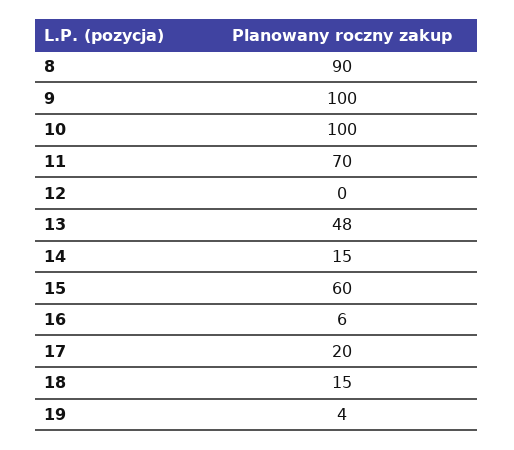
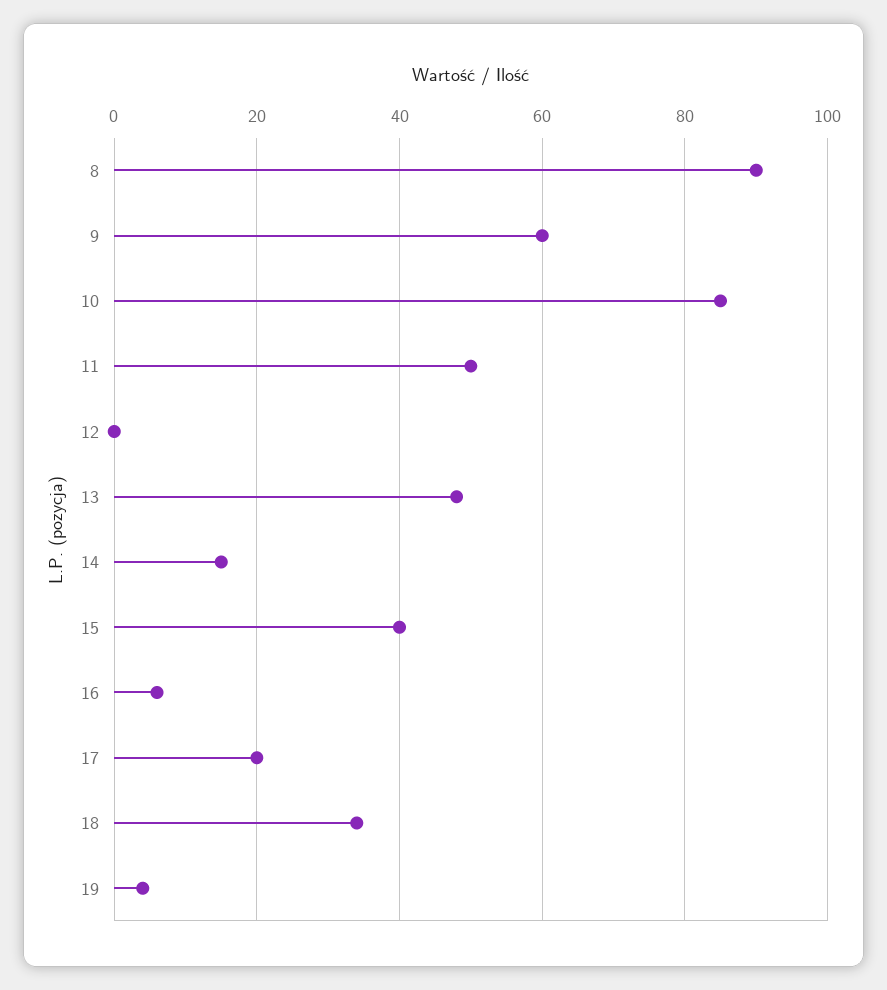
9: 100 -> 60
10: 100 -> 85
11: 70 -> 50
15: 60 -> 40
18: 15 -> 35

